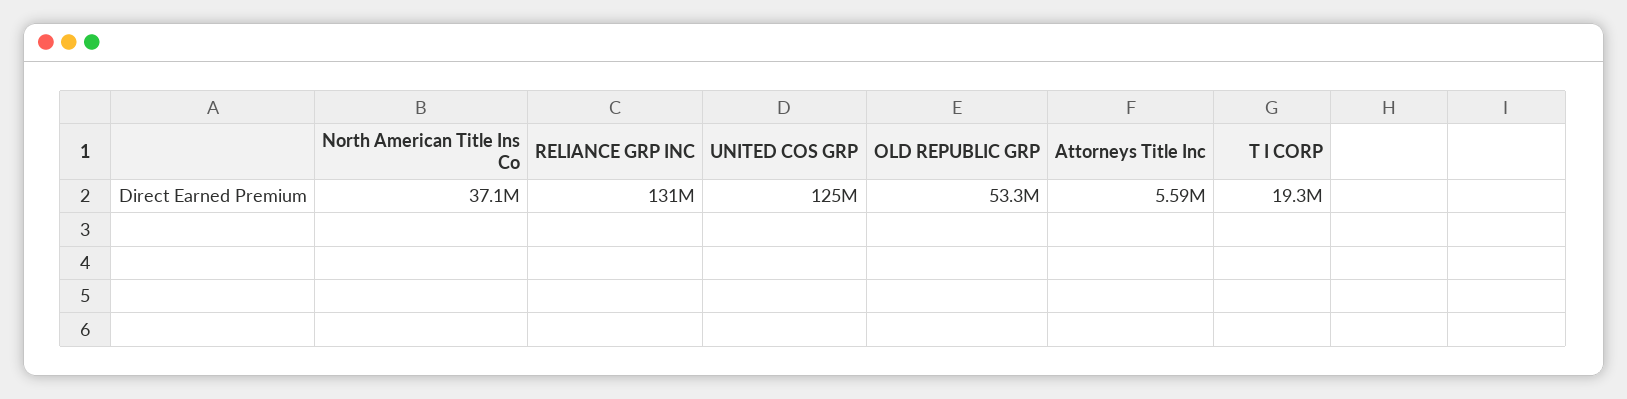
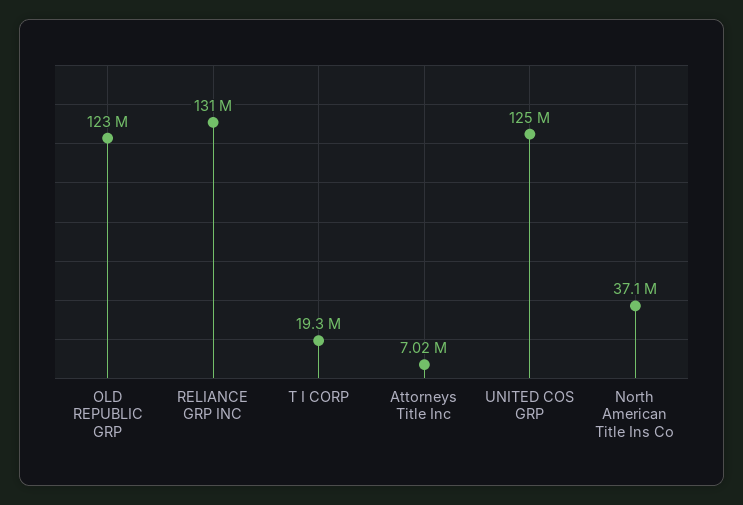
OLD REPUBLIC GRP: 53300000 -> 123000000
Attorneys Title Inc: 5590000 -> 7020000

